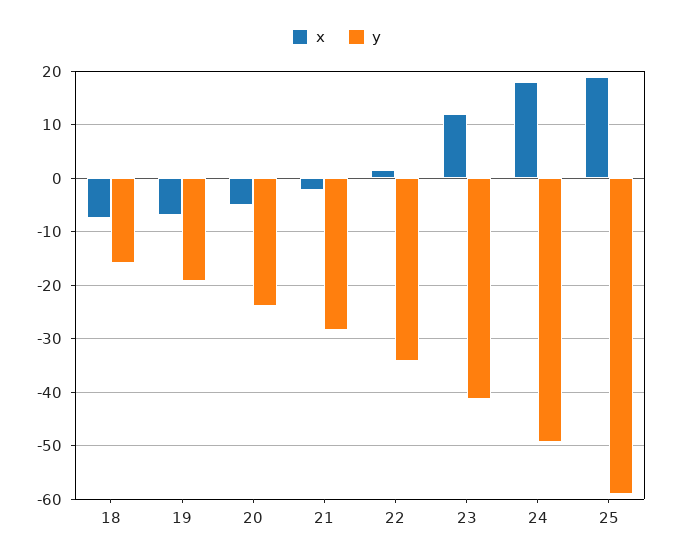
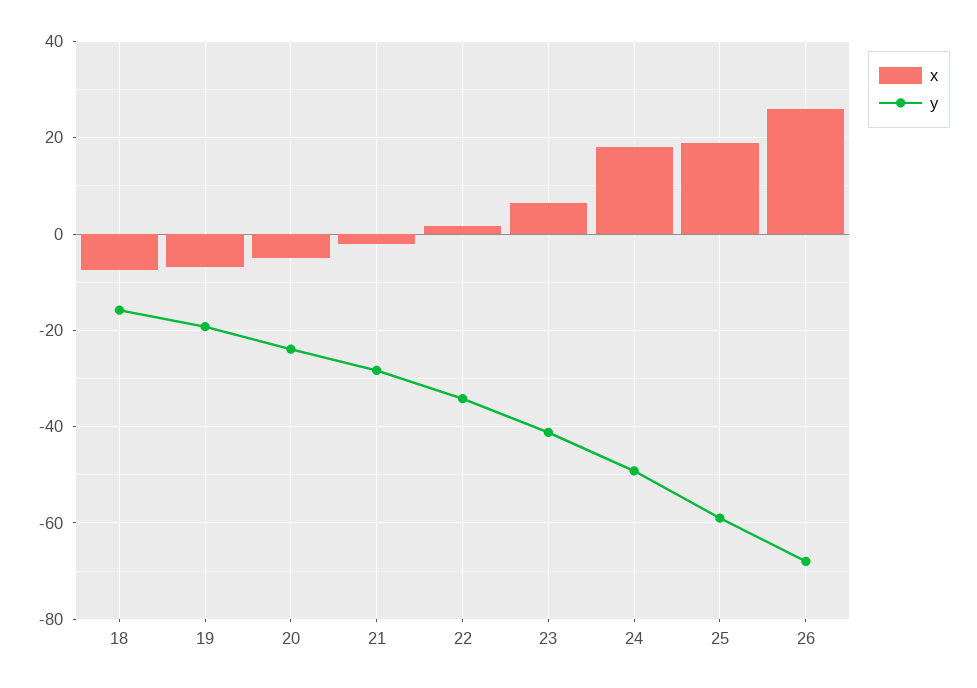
x, 23: 12 -> 6
x, 26: none -> 26
y, 26: none -> -68

